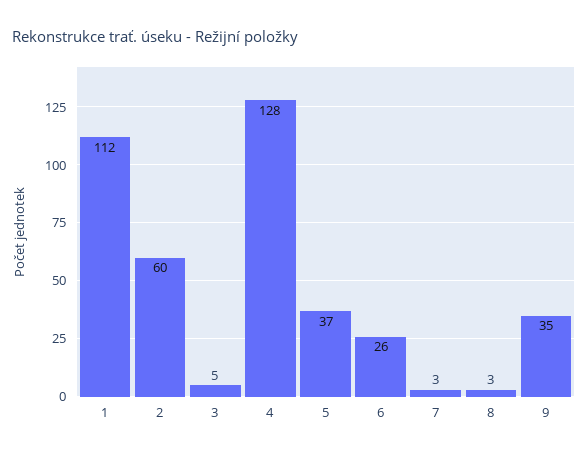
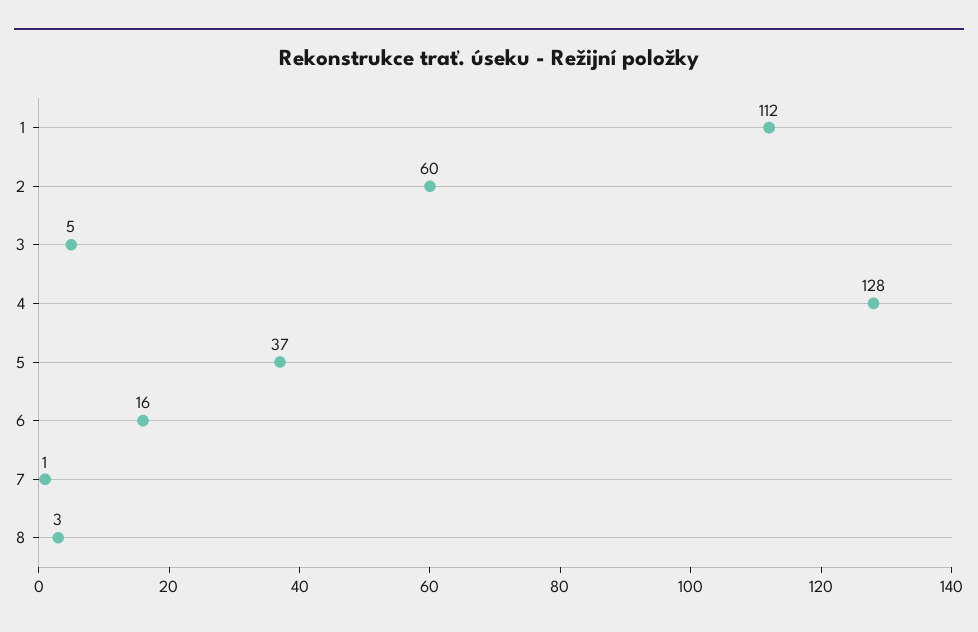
6: 26 -> 16
7: 3 -> 1
9: 35 -> none

